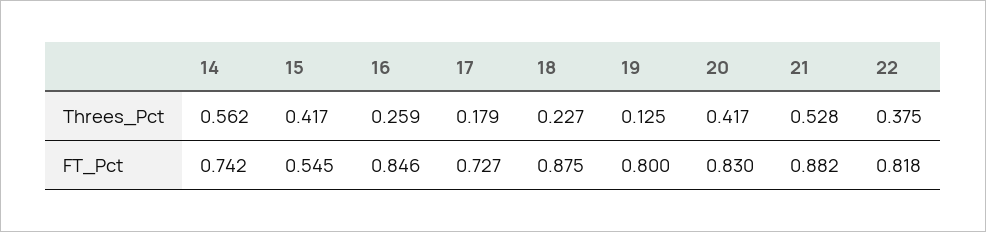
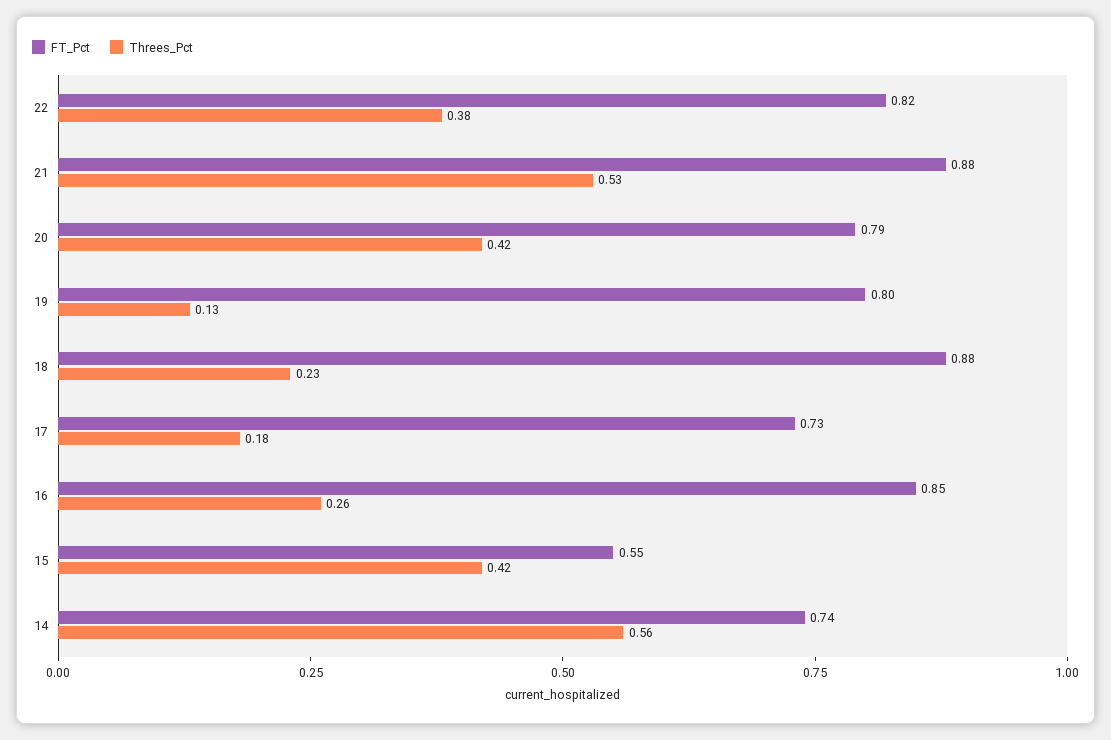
FT_Pct, 20: 0.83 -> 0.79

